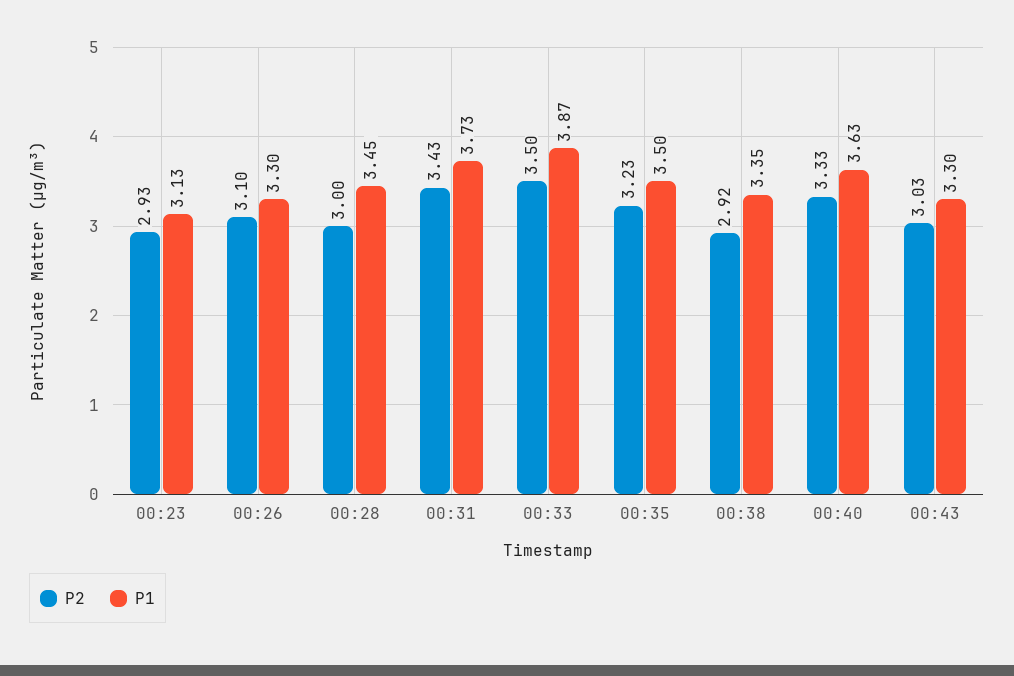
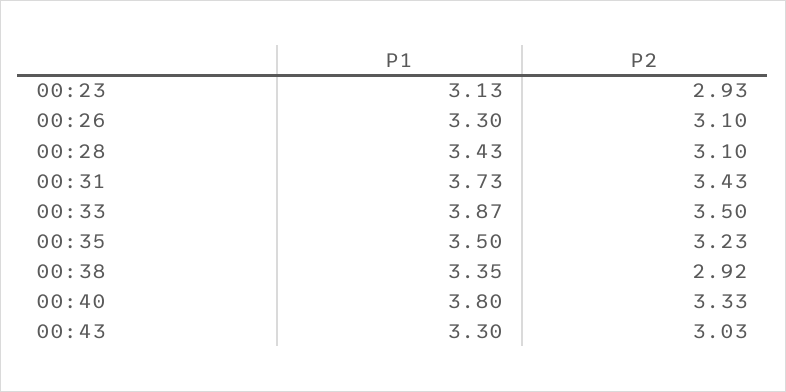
P2, 00:28: 3 -> 3.1
P1, 00:28: 3.45 -> 3.43
P1, 00:40: 3.63 -> 3.8

